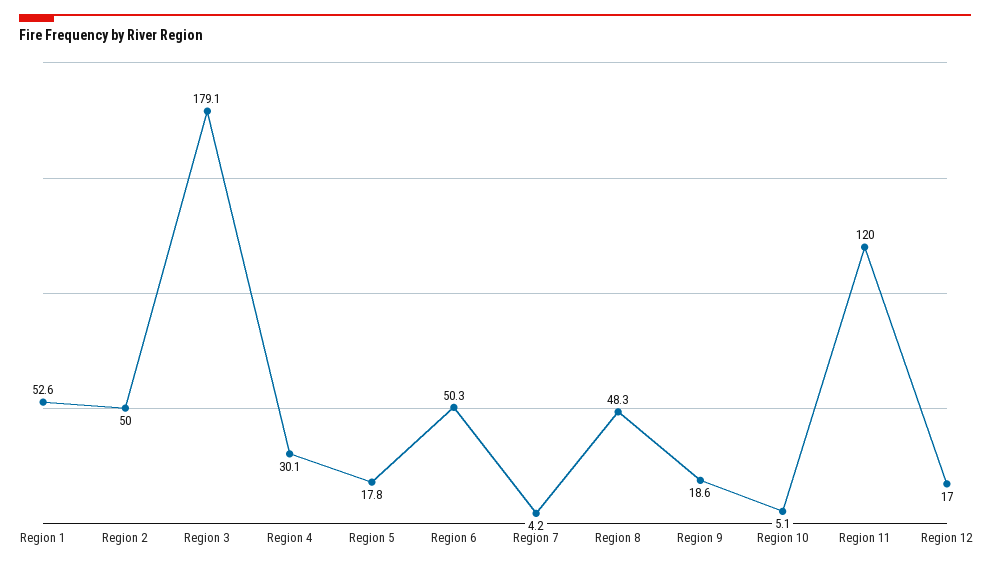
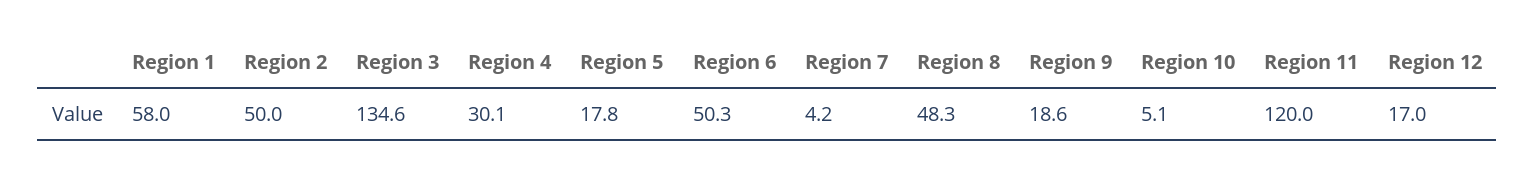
Region 1: 52.6 -> 58
Region 3: 179.1 -> 134.6

